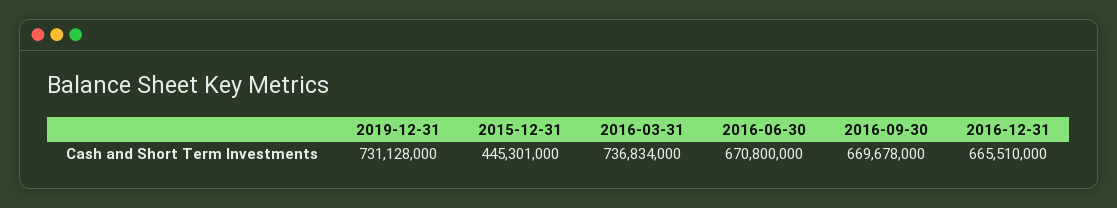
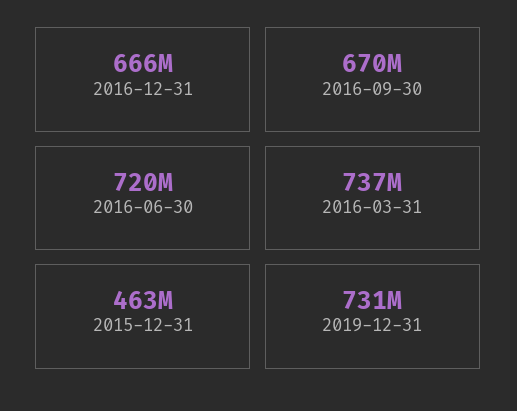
2015-12-31: 445301000 -> 463000000
2016-06-30: 670800000 -> 720000000

